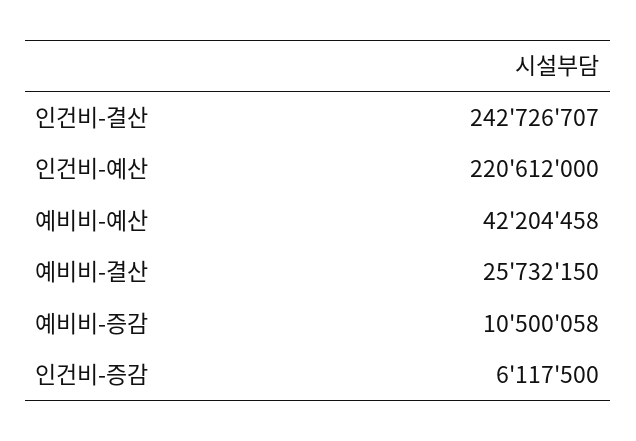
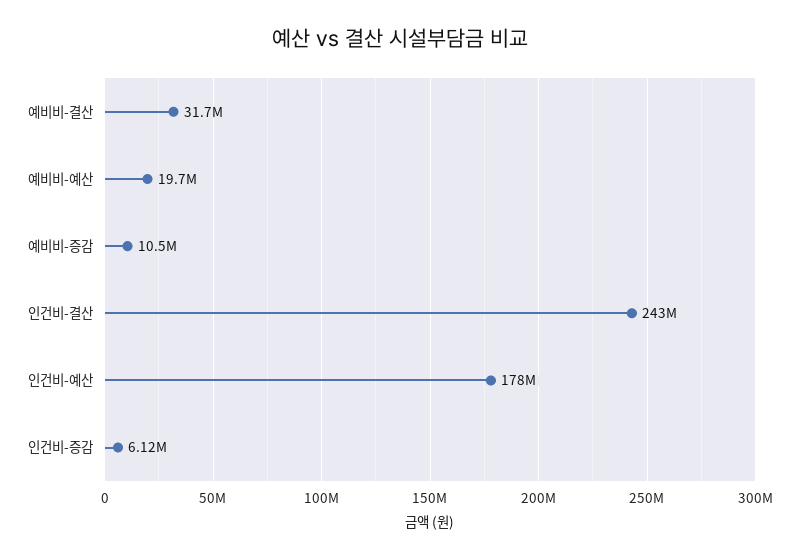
인건비-예산: 220612000 -> 178000000
예비비-예산: 42204458 -> 19700000
예비비-결산: 25732150 -> 31700000

